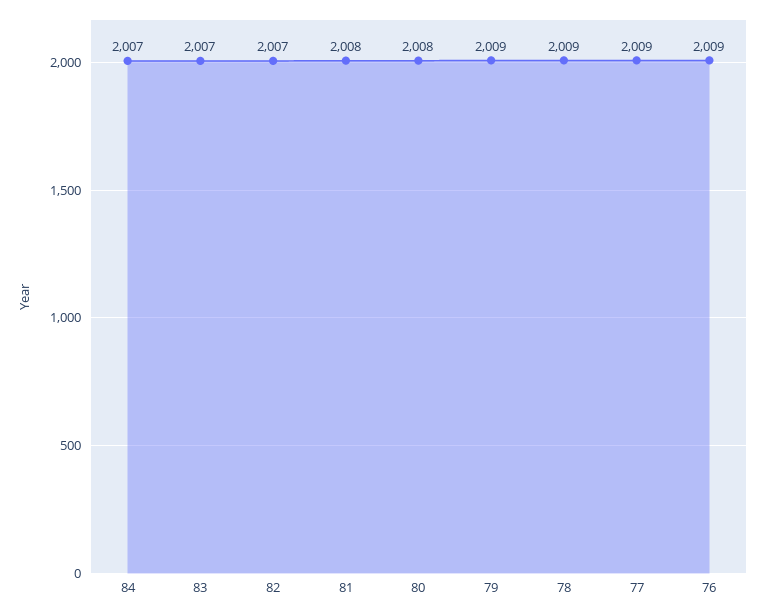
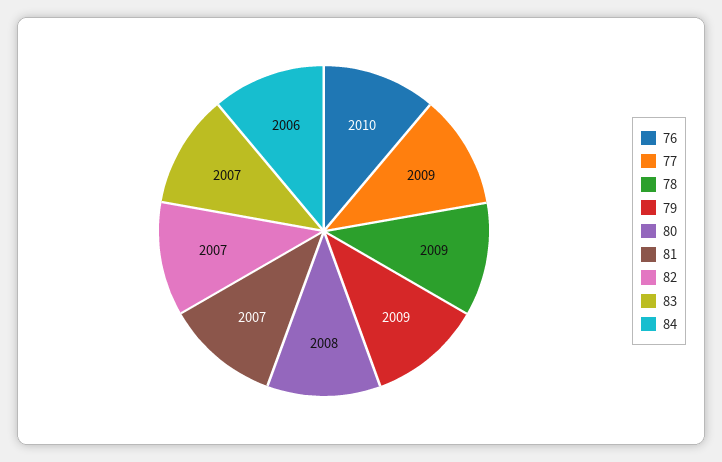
84: 2007 -> 2006
81: 2008 -> 2007
76: 2009 -> 2010

